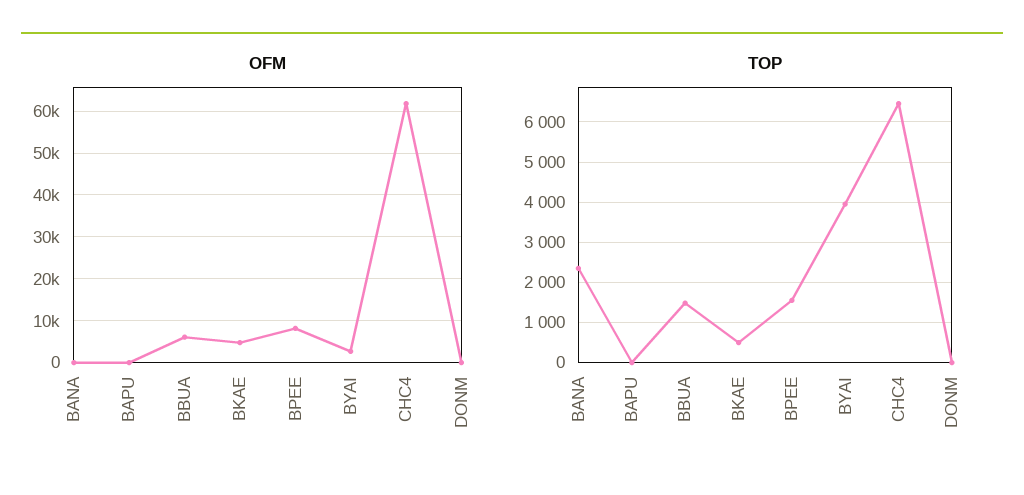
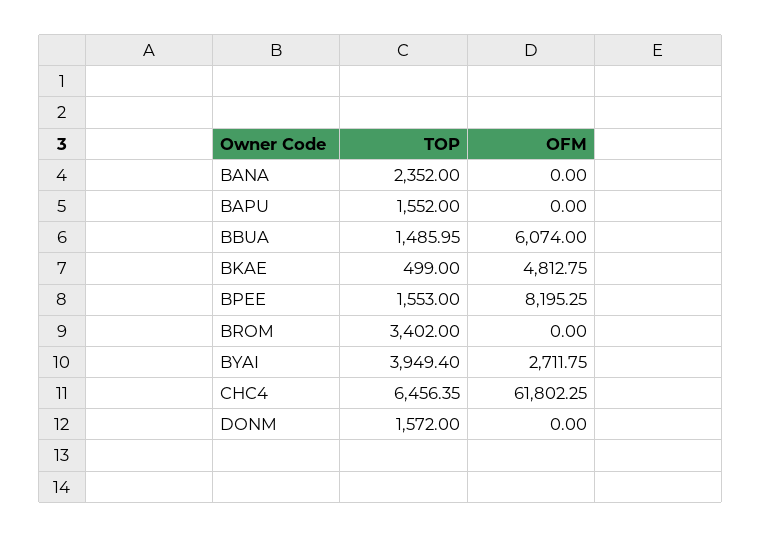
TOP, BAPU: 0 -> 1552
TOP, DONM: 0 -> 1572
TOP, BROM: none -> 3402
OFM, BROM: none -> 0

